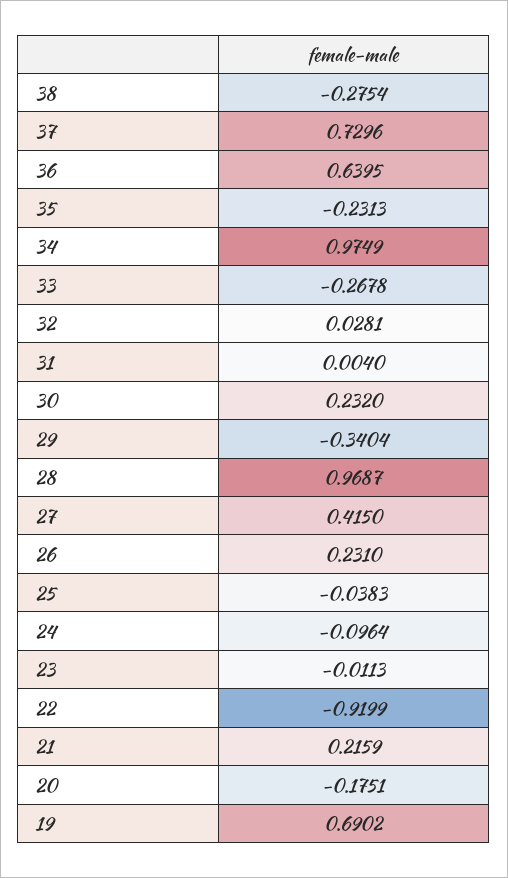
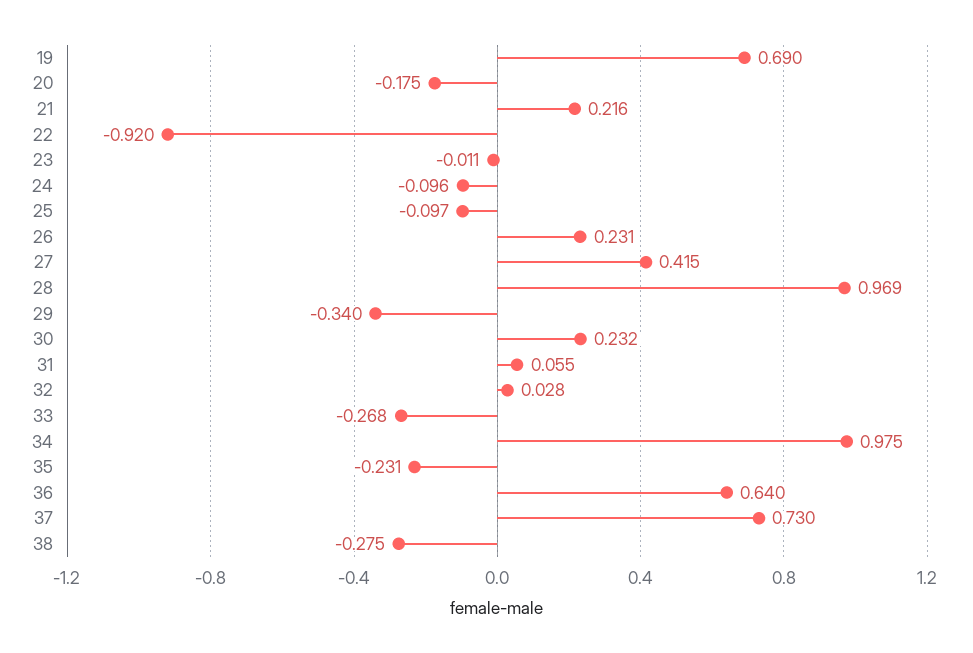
31: 0.004 -> 0.055
25: -0.0383 -> -0.097

